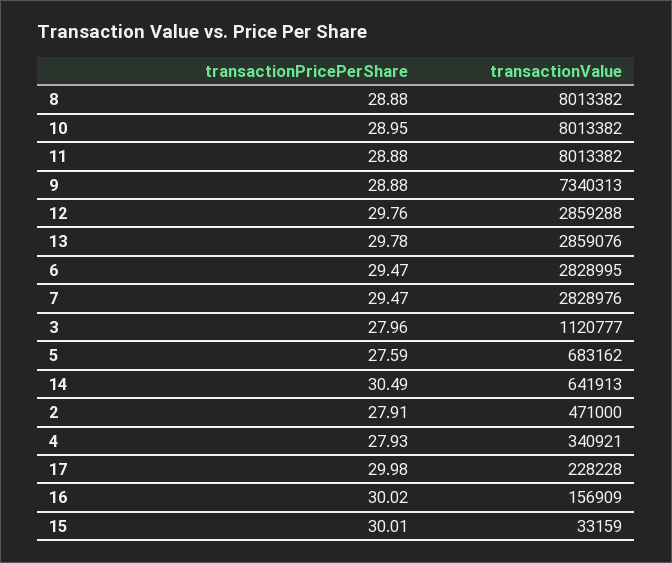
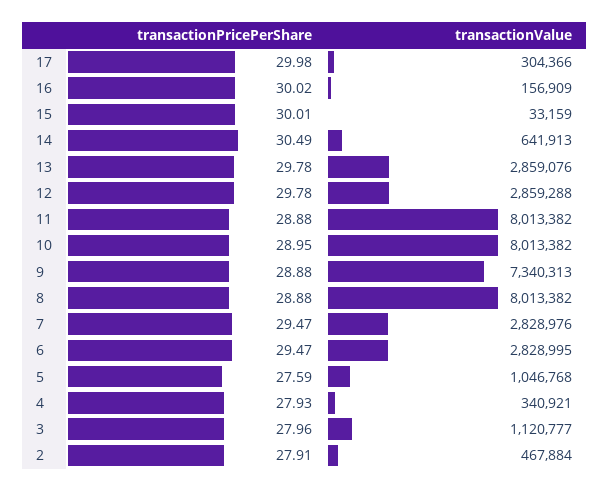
transactionPricePerShare, 12: 29.76 -> 29.78
transactionValue, 5: 683162 -> 1046768
transactionValue, 2: 471000 -> 467884
transactionValue, 17: 228228 -> 304366

